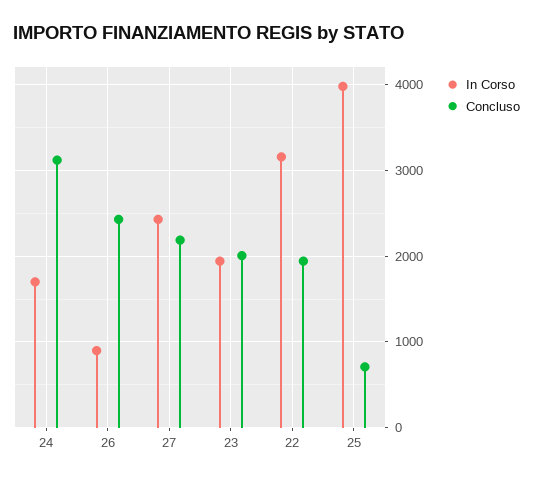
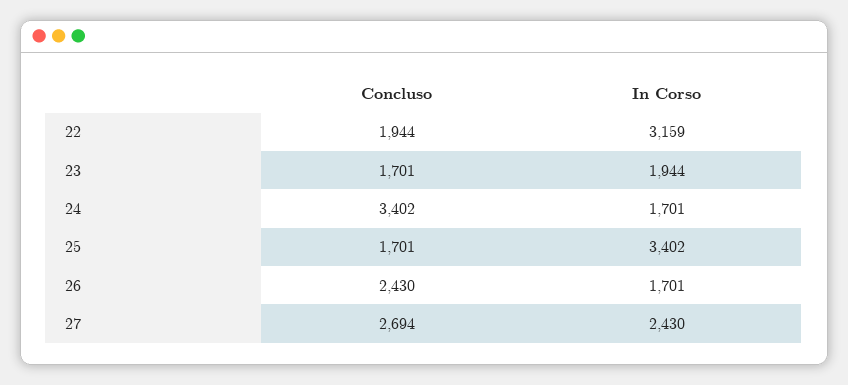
Concluso, 24: 3100 -> 3402
In Corso, 26: 900 -> 1701
Concluso, 27: 2200 -> 2694
Concluso, 23: 2000 -> 1701
In Corso, 25: 4000 -> 3402
Concluso, 25: 700 -> 1701

